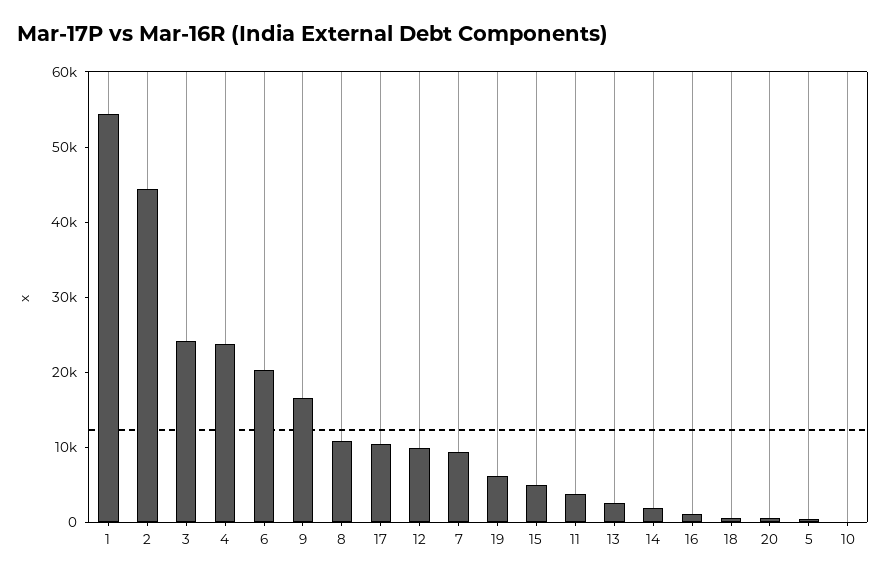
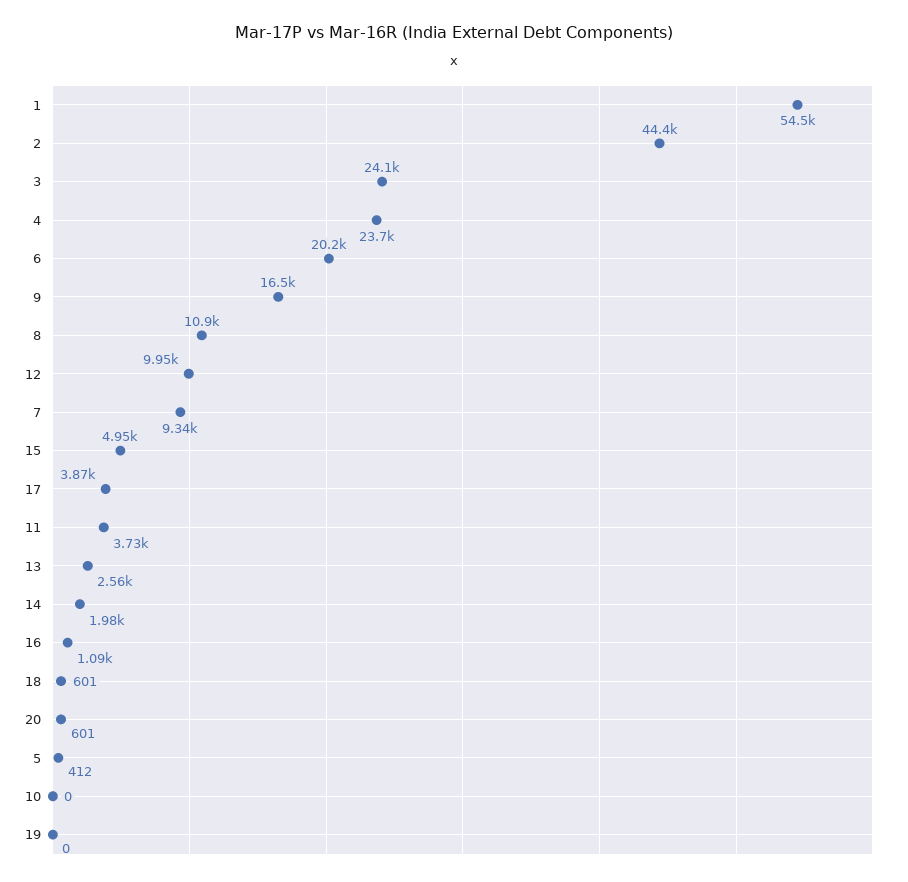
17: 10000 -> 3870
19: 6000 -> 0

